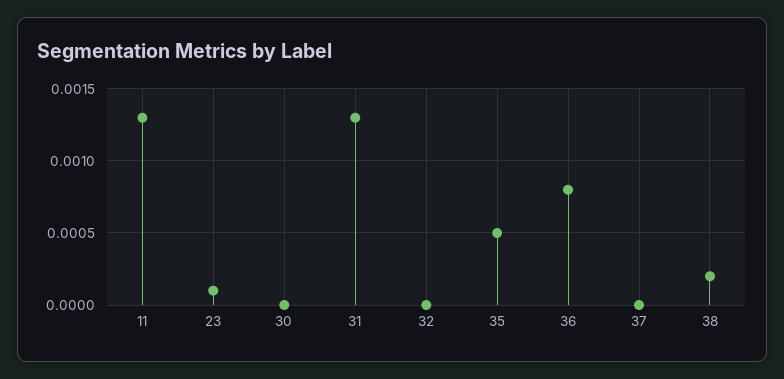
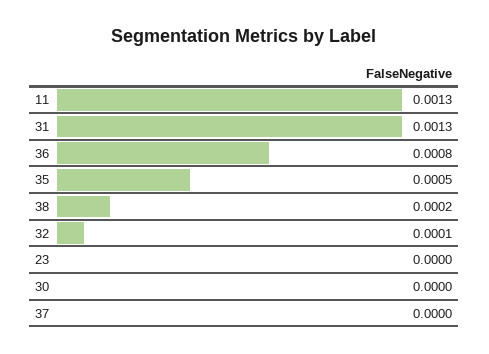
23: 0.0001 -> 0
32: 0 -> 0.0001

